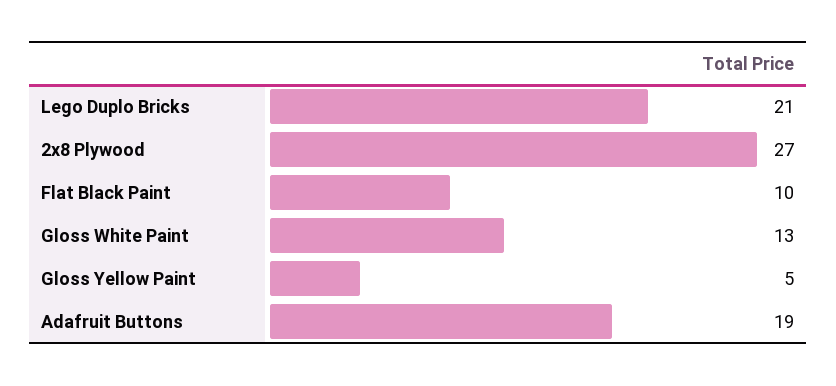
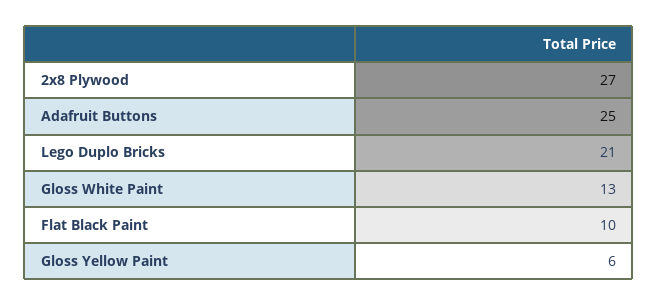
Gloss Yellow Paint: 5 -> 6
Adafruit Buttons: 19 -> 25

